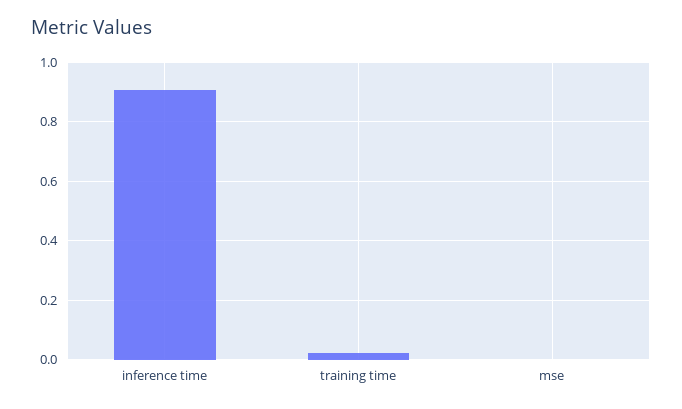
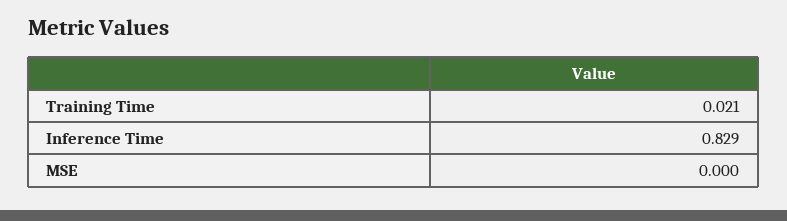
inference time: 0.9 -> 0.829

